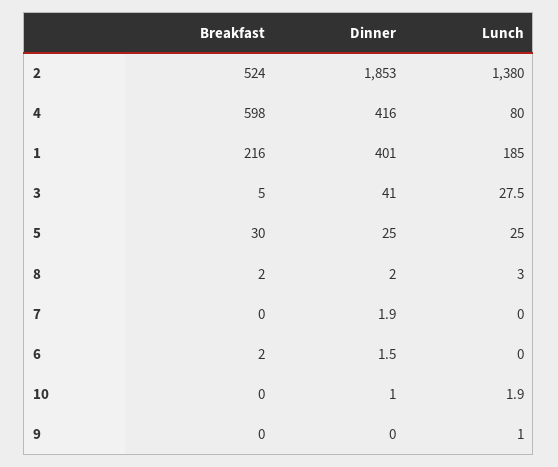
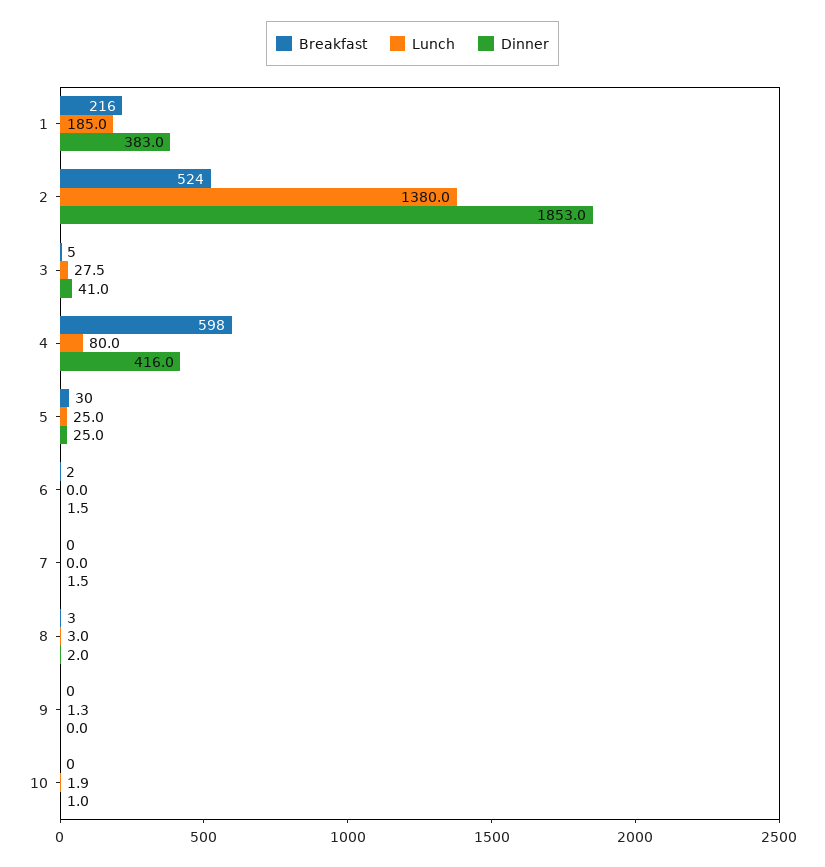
Dinner, 1: 401 -> 383
Breakfast, 8: 2 -> 3
Dinner, 7: 1.9 -> 1.5
Lunch, 9: 1 -> 1.3

